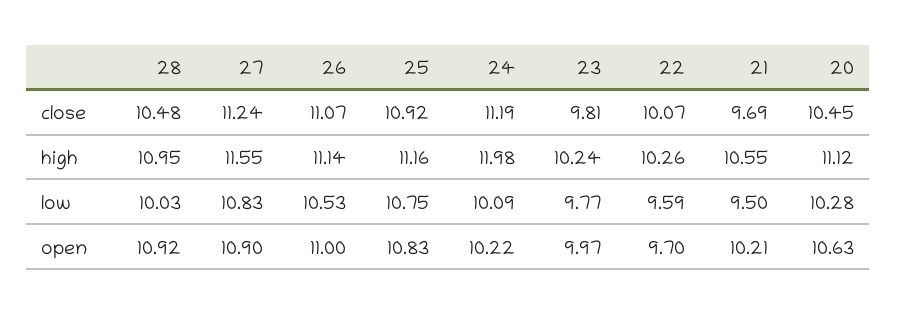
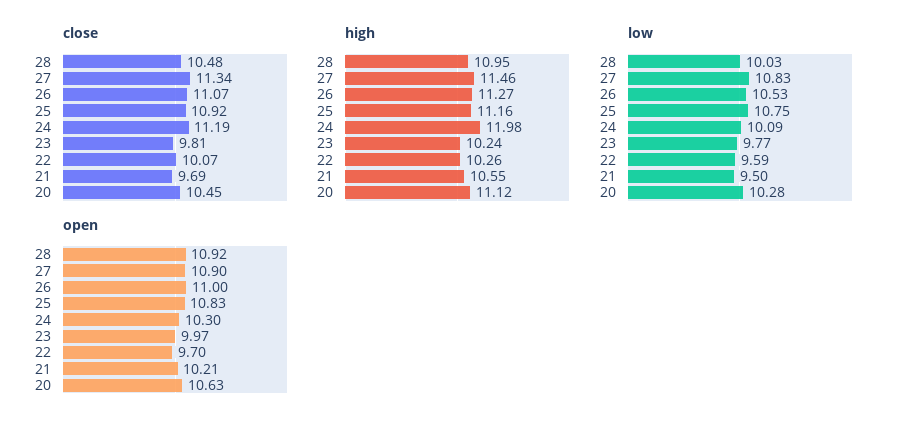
close, 27: 11.24 -> 11.34
high, 27: 11.55 -> 11.46
high, 26: 11.14 -> 11.27
open, 24: 10.22 -> 10.3

